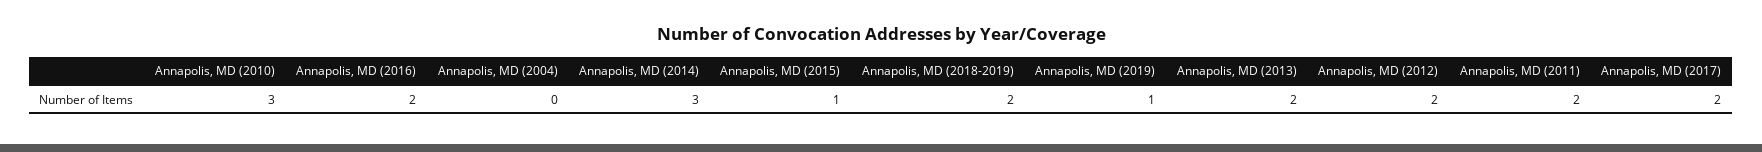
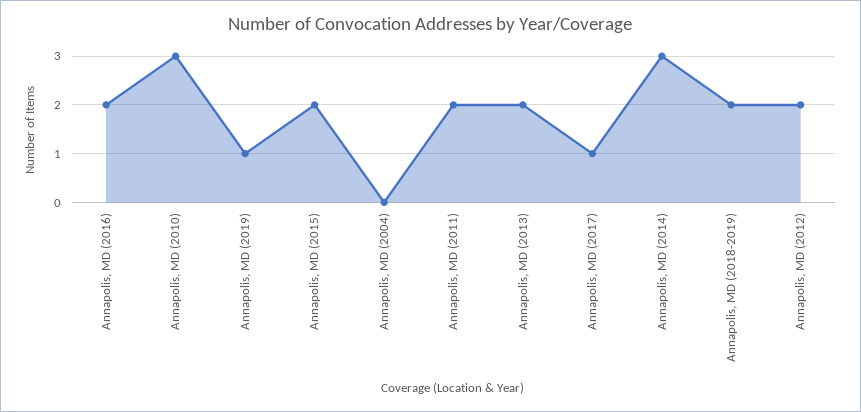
Annapolis, MD (2015): 1 -> 2
Annapolis, MD (2017): 2 -> 1

